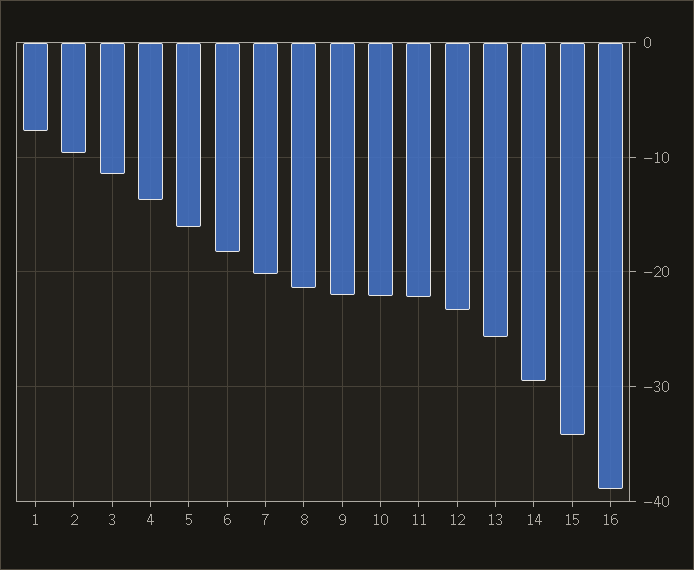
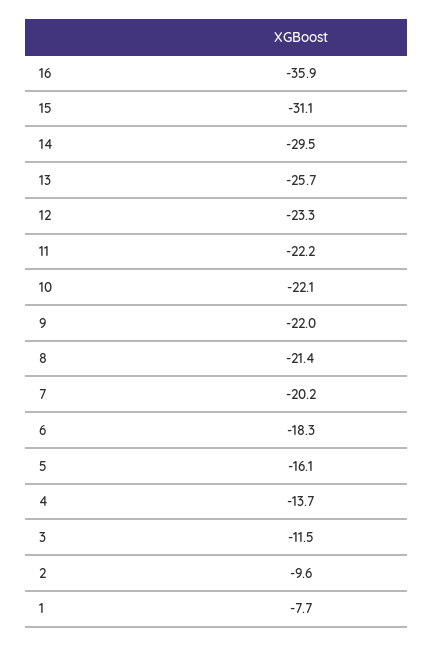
15: -34 -> -31.1
16: -39 -> -35.9

